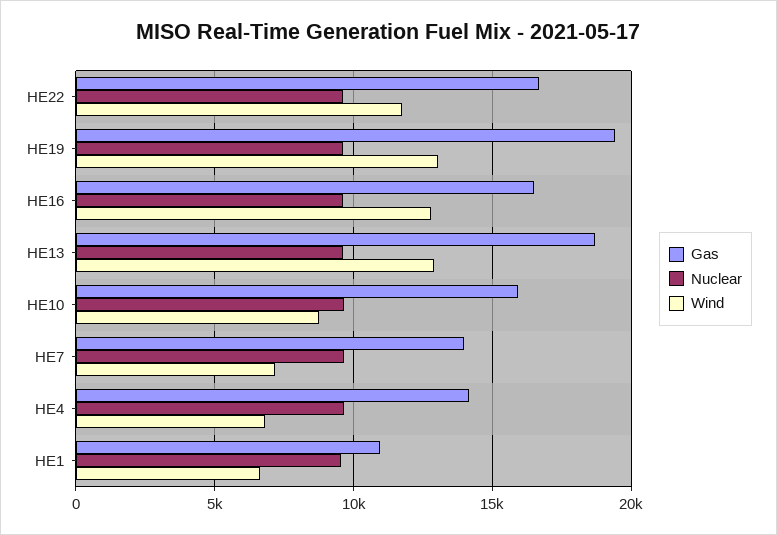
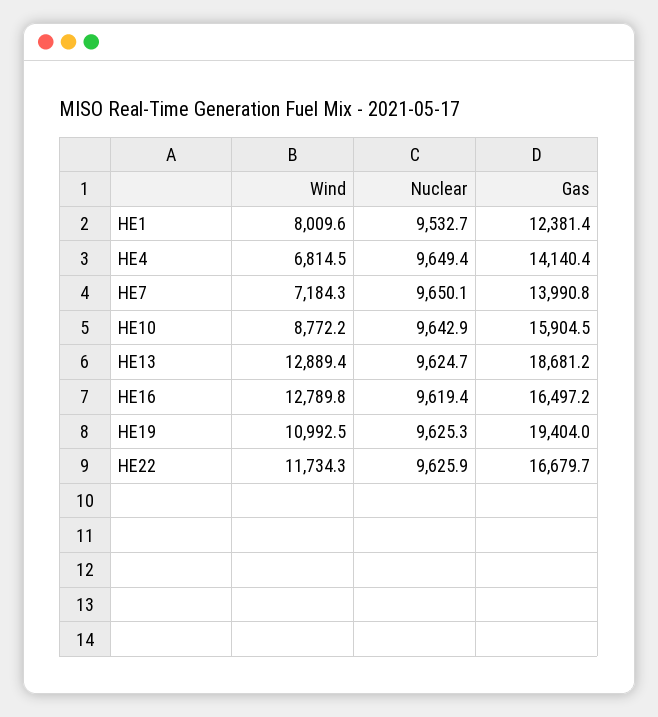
Wind, HE19: 13000 -> 10992.5
Gas, HE1: 11000 -> 12381.4
Wind, HE1: 6500 -> 8009.6

